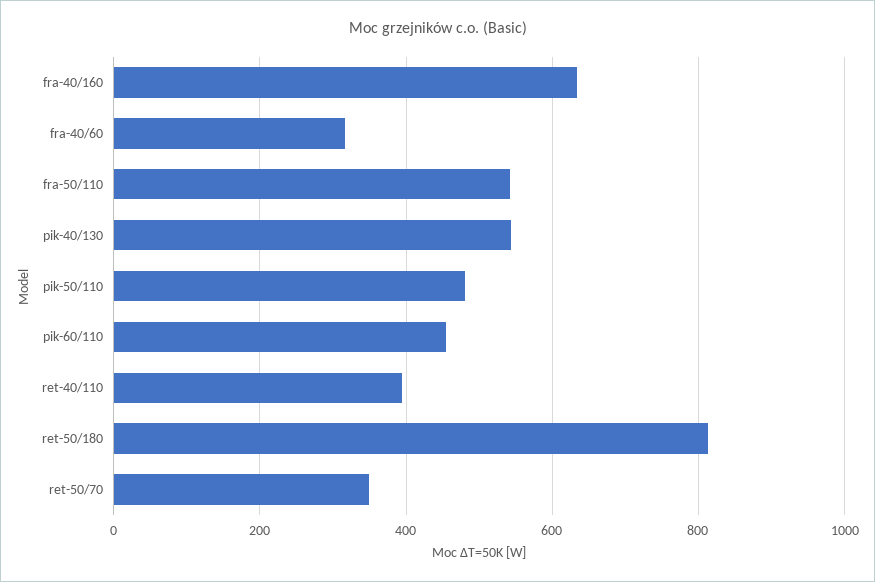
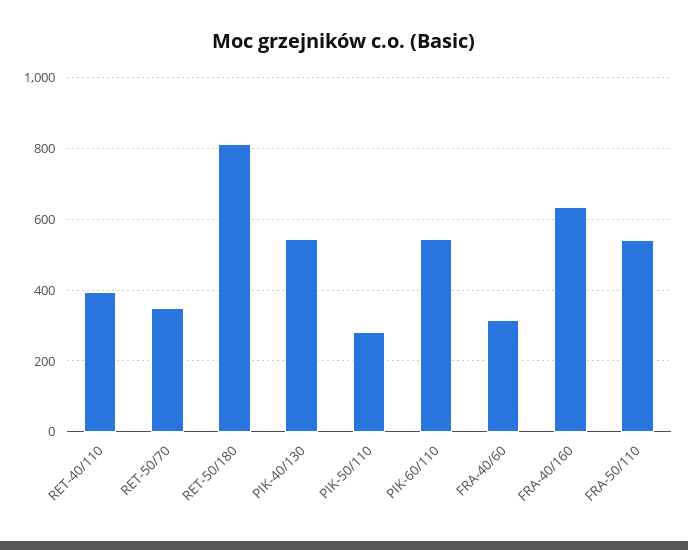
pik-50/110: 480 -> 280
pik-60/110: 460 -> 540

